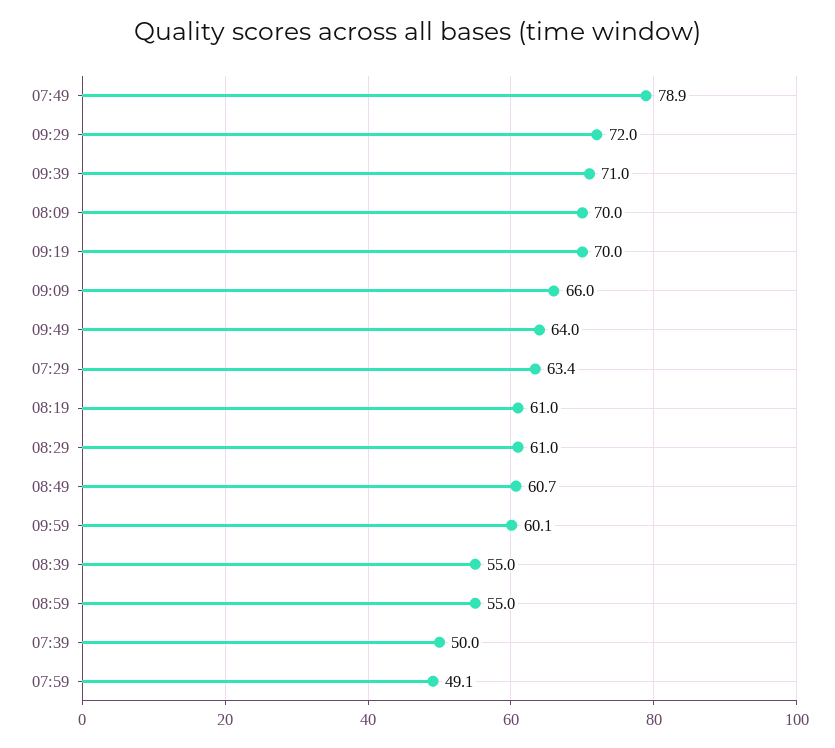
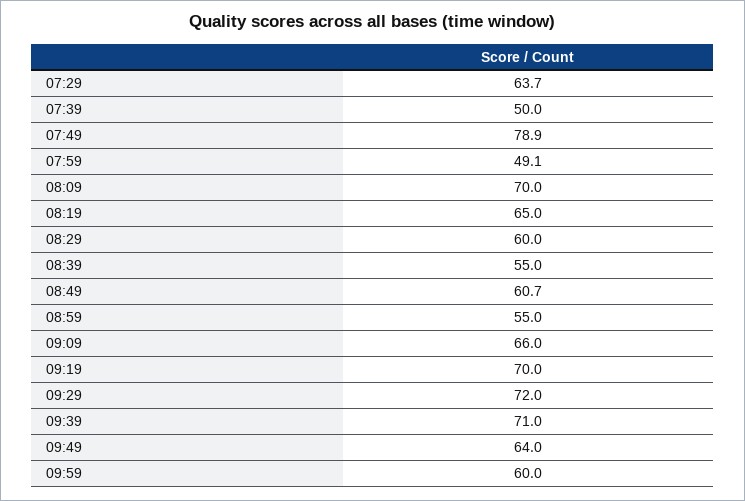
07:29: 63.4 -> 63.7
08:19: 61 -> 65
08:29: 61 -> 60
09:59: 60.1 -> 60

